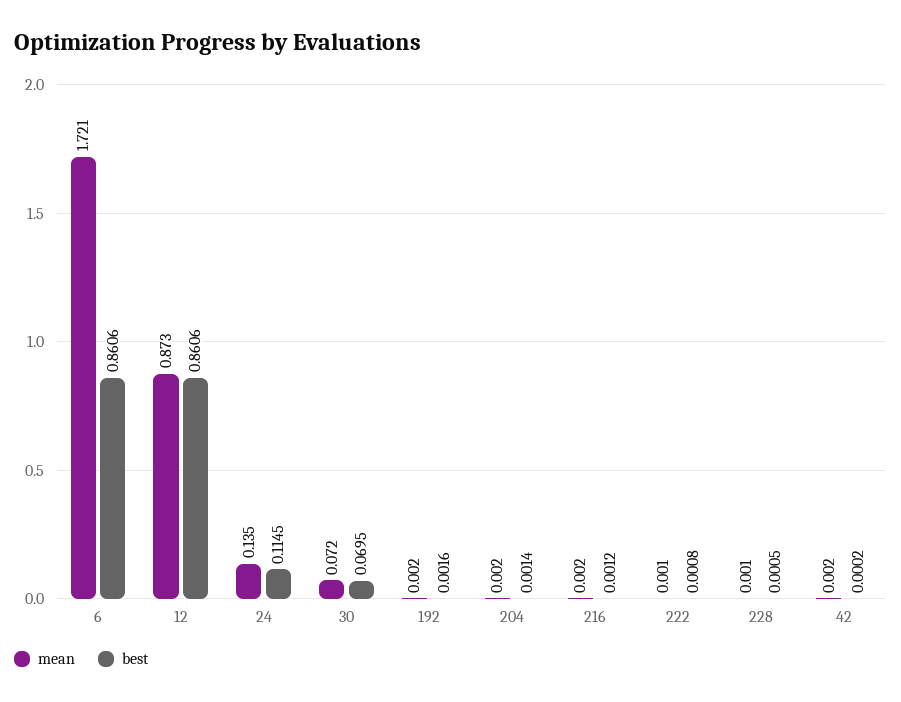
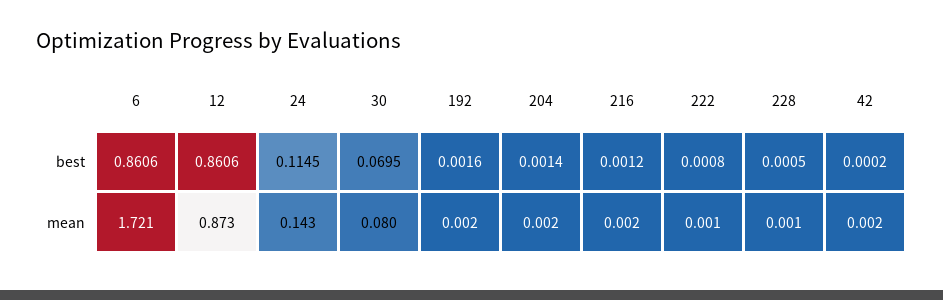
mean, 24: 0.135 -> 0.143
mean, 30: 0.072 -> 0.08

